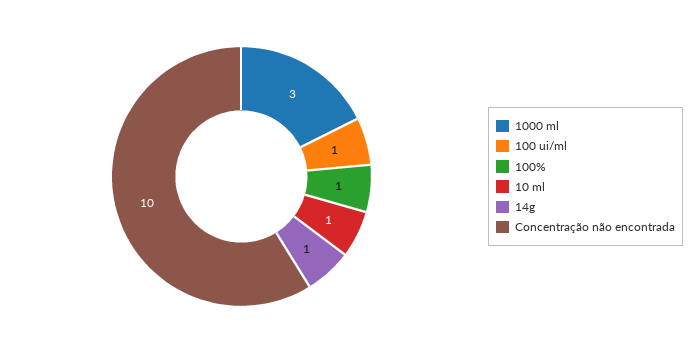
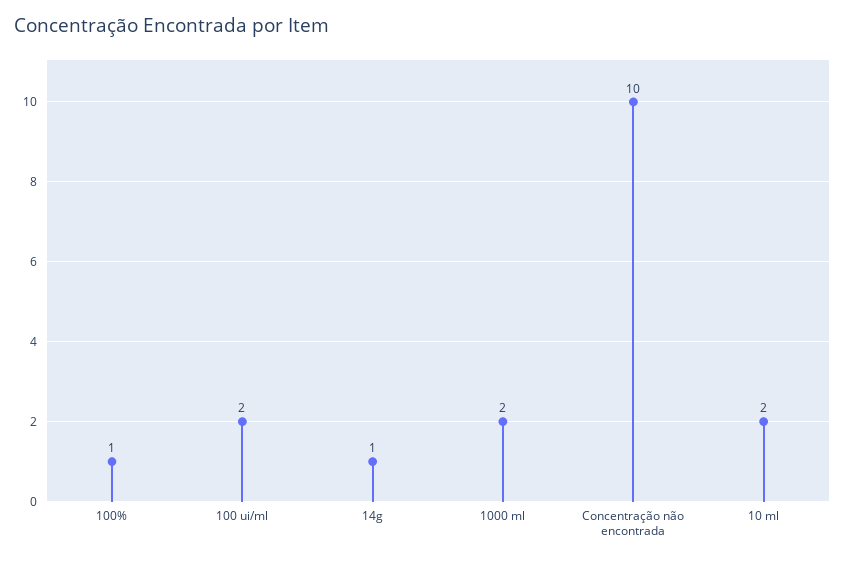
1000 ml: 3 -> 2
100 ui/ml: 1 -> 2
10 ml: 1 -> 2

